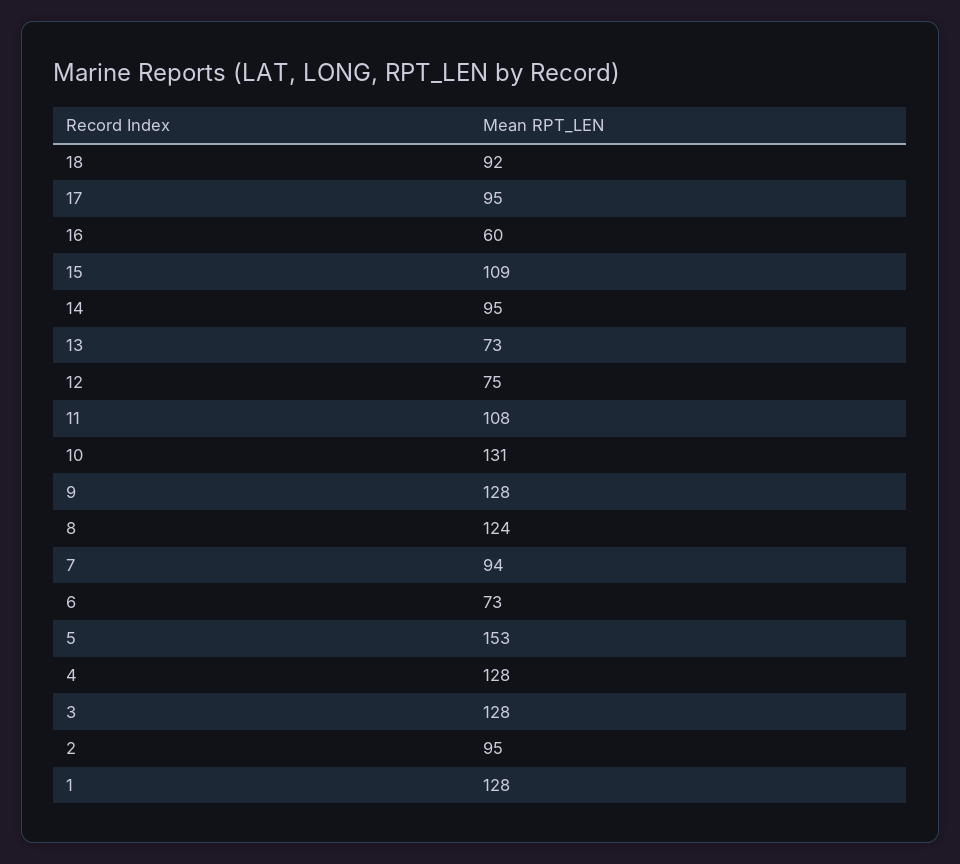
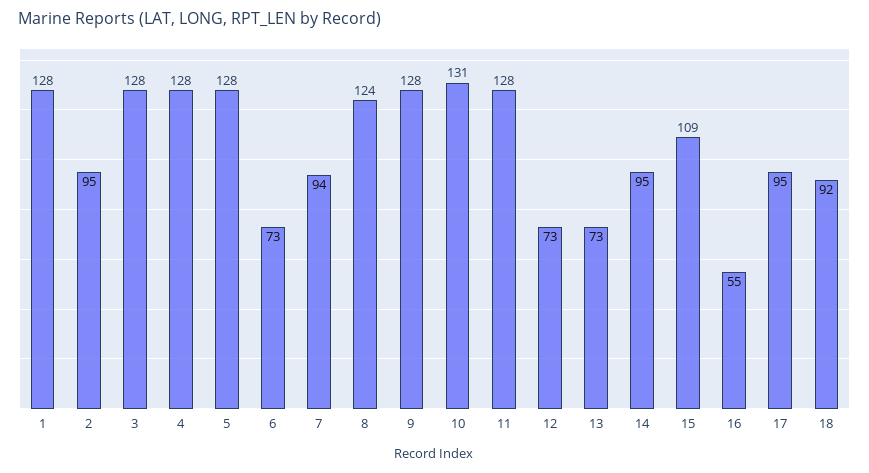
16: 60 -> 55
12: 75 -> 73
11: 108 -> 128
5: 153 -> 128

